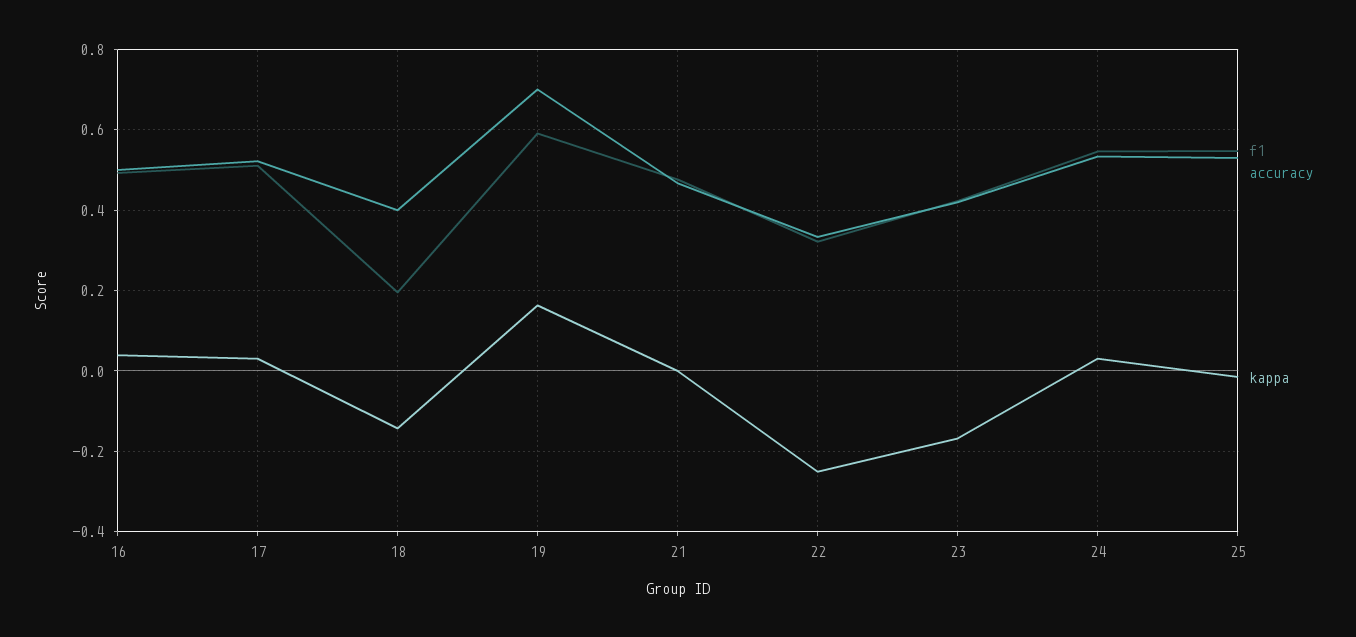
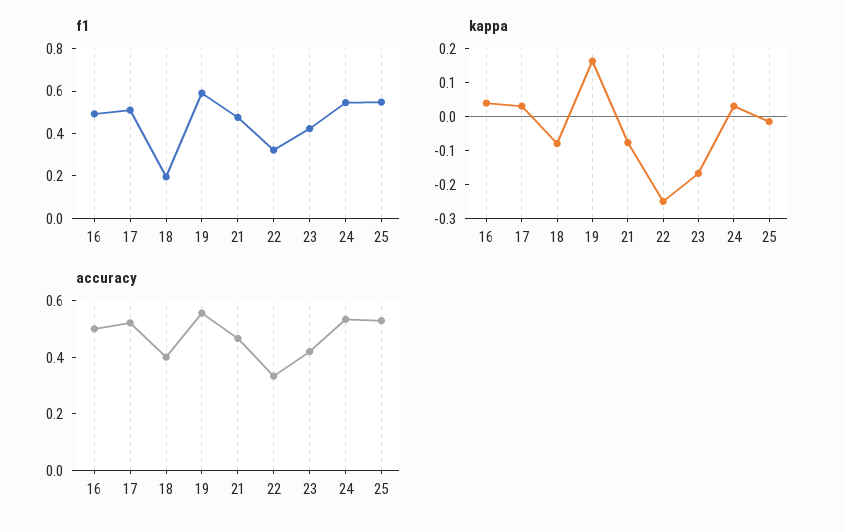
kappa, 18: -0.14 -> -0.075
accuracy, 19: 0.7 -> 0.55
kappa, 21: 0 -> -0.075

